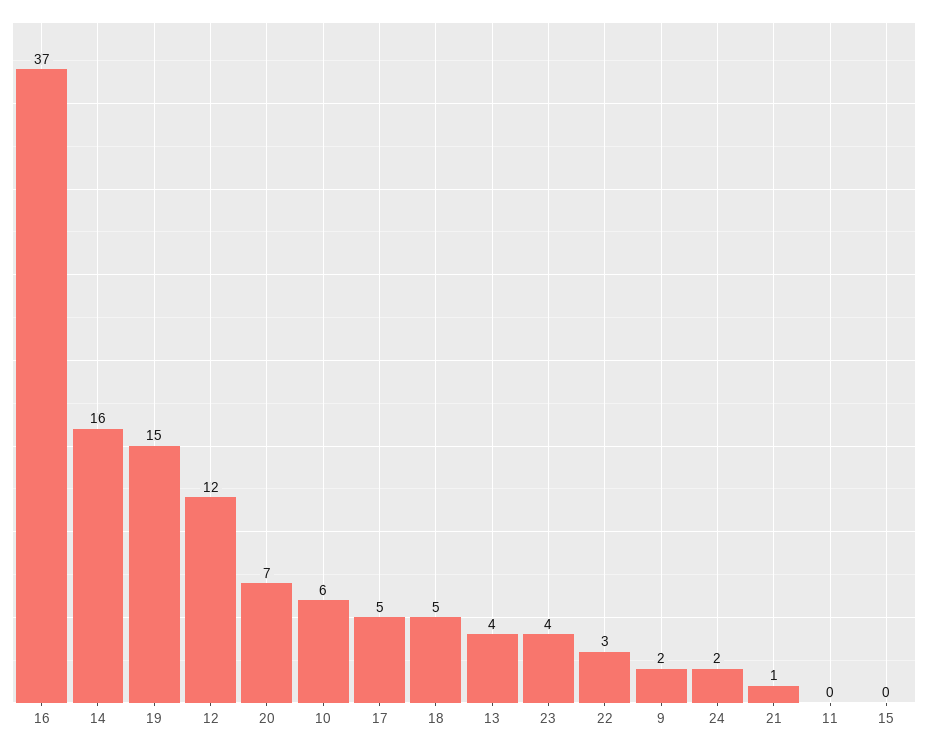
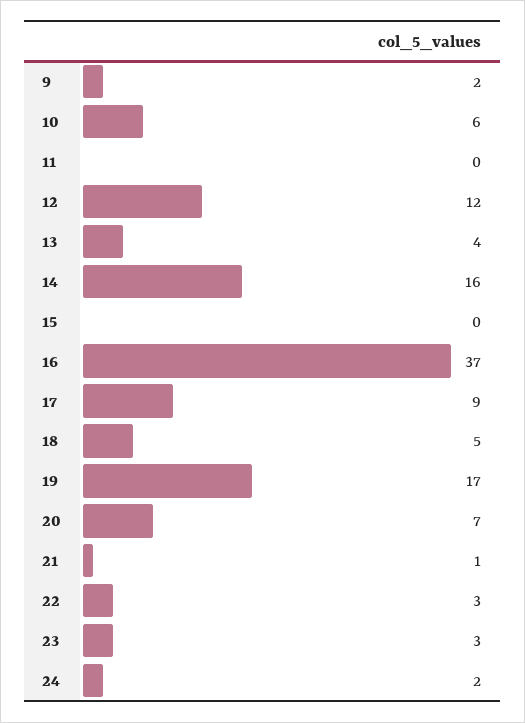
19: 15 -> 17
17: 5 -> 9
23: 4 -> 3

